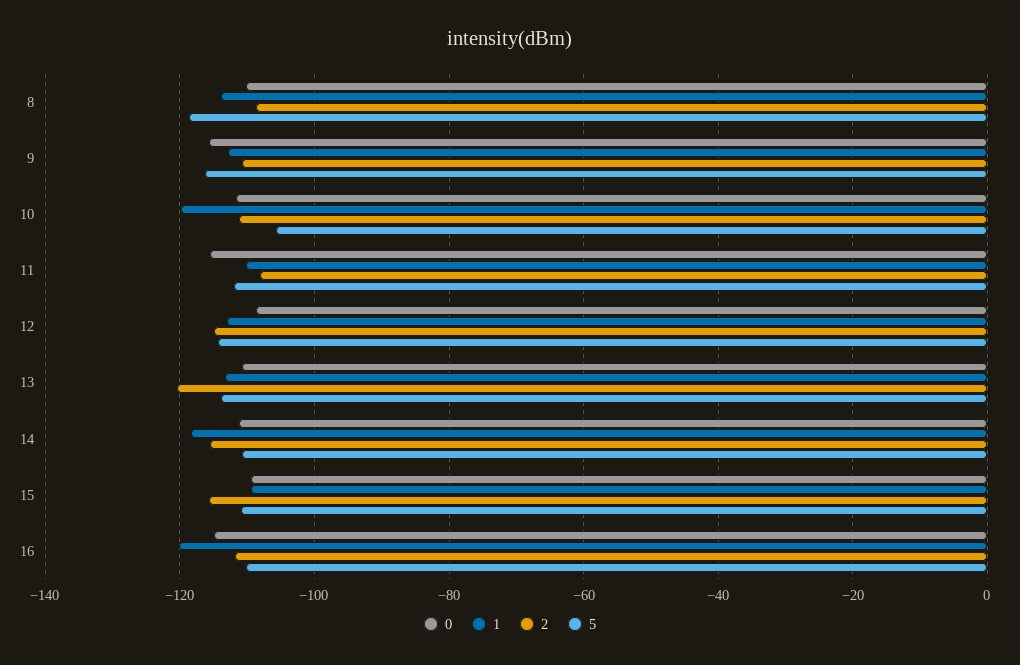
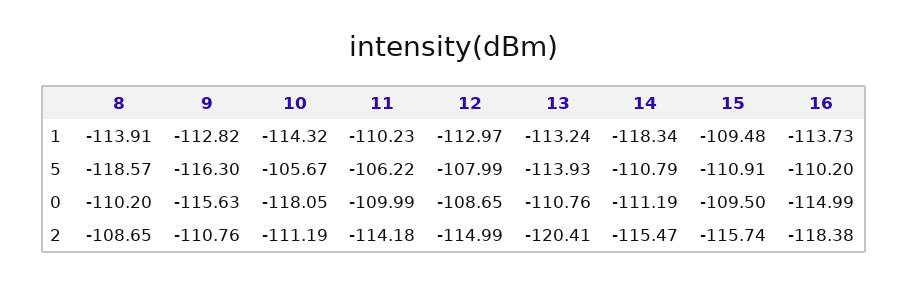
0, 10: -112 -> -118.05
1, 10: -120 -> -114.32
0, 11: -116 -> -109.99
2, 11: -108 -> -114.18
5, 11: -112 -> -106.22
5, 12: -114 -> -107.99
1, 16: -120 -> -113.73
2, 16: -112 -> -118.38

